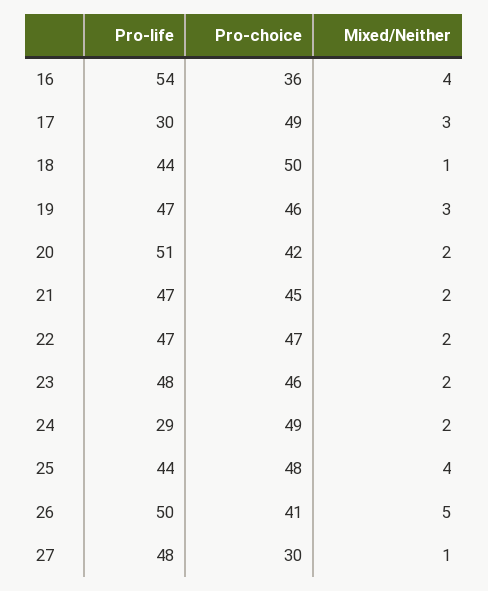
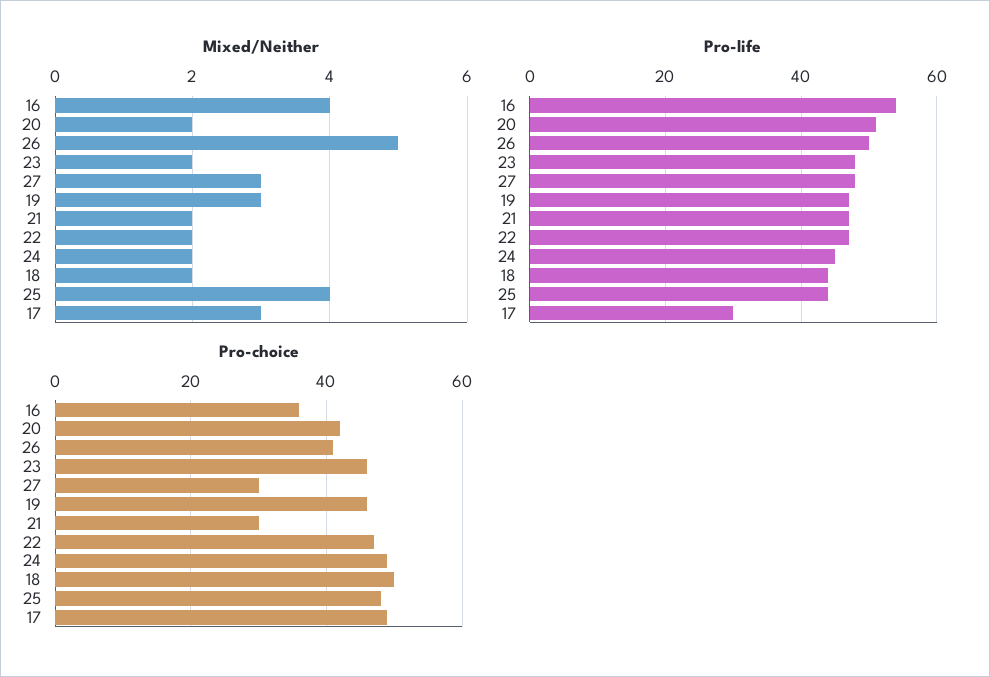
Mixed/Neither, 18: 1 -> 2
Pro-choice, 21: 45 -> 30
Pro-life, 24: 29 -> 45
Mixed/Neither, 27: 1 -> 3

